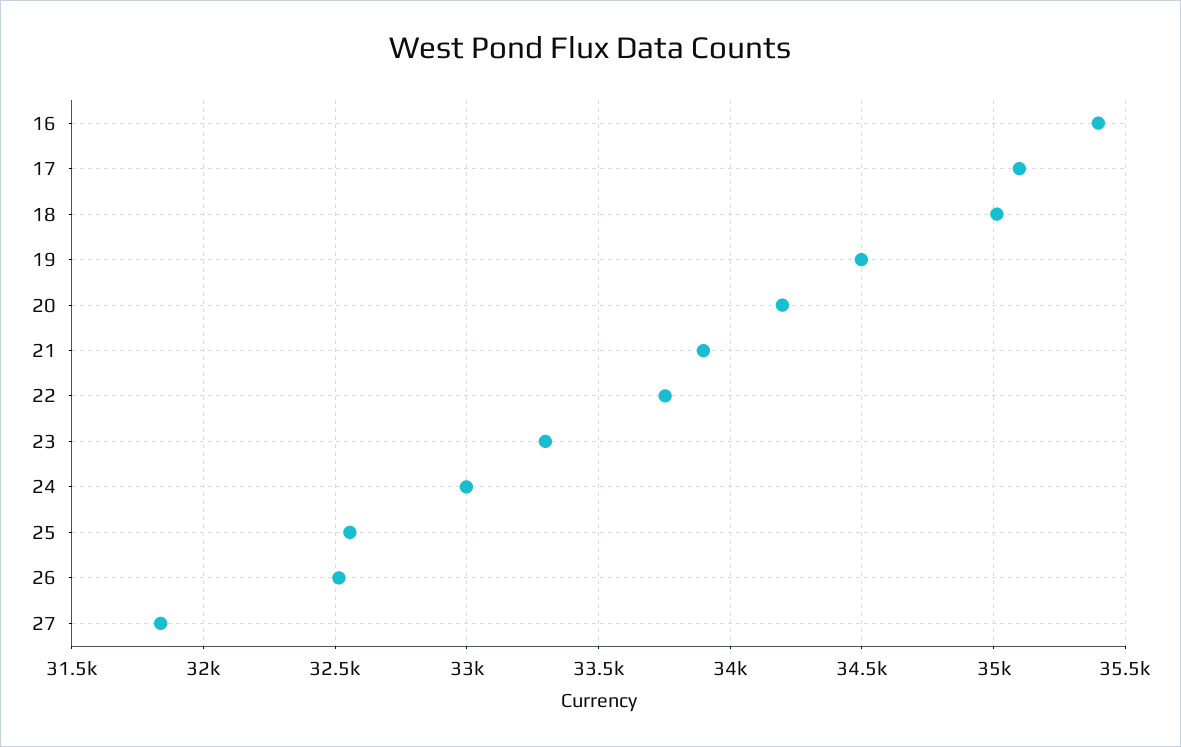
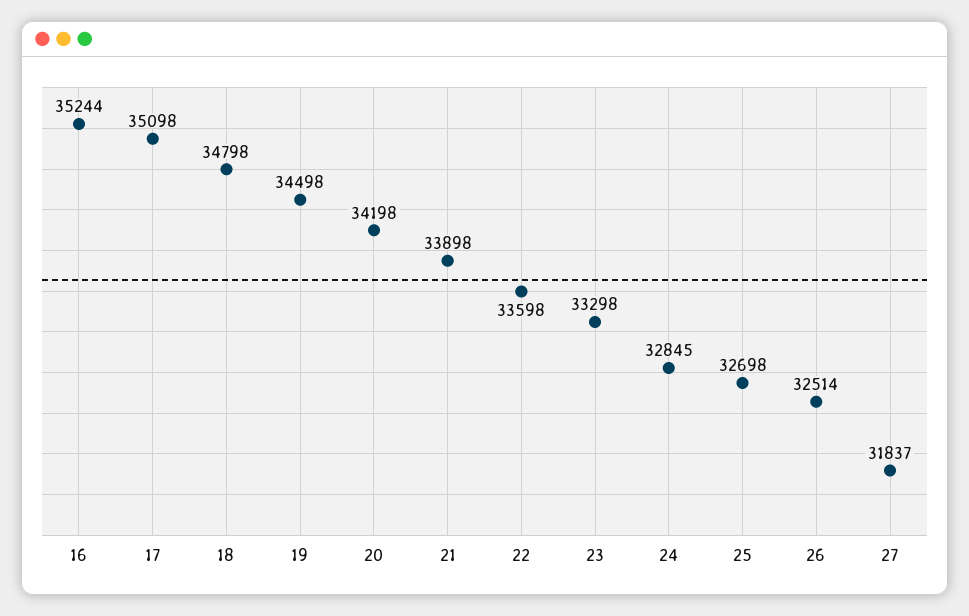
16: 35400 -> 35244
18: 35000 -> 34798
22: 33750 -> 33598
24: 33000 -> 32845
25: 32550 -> 32698

